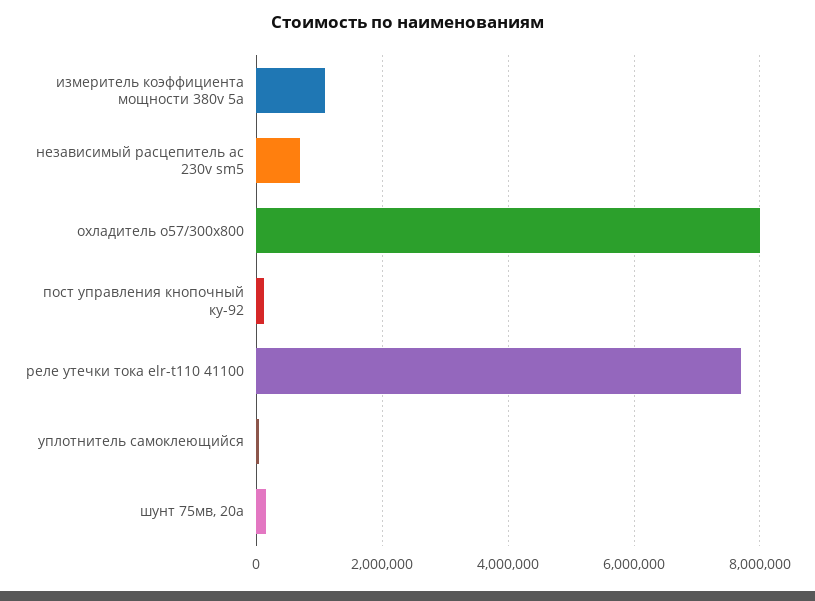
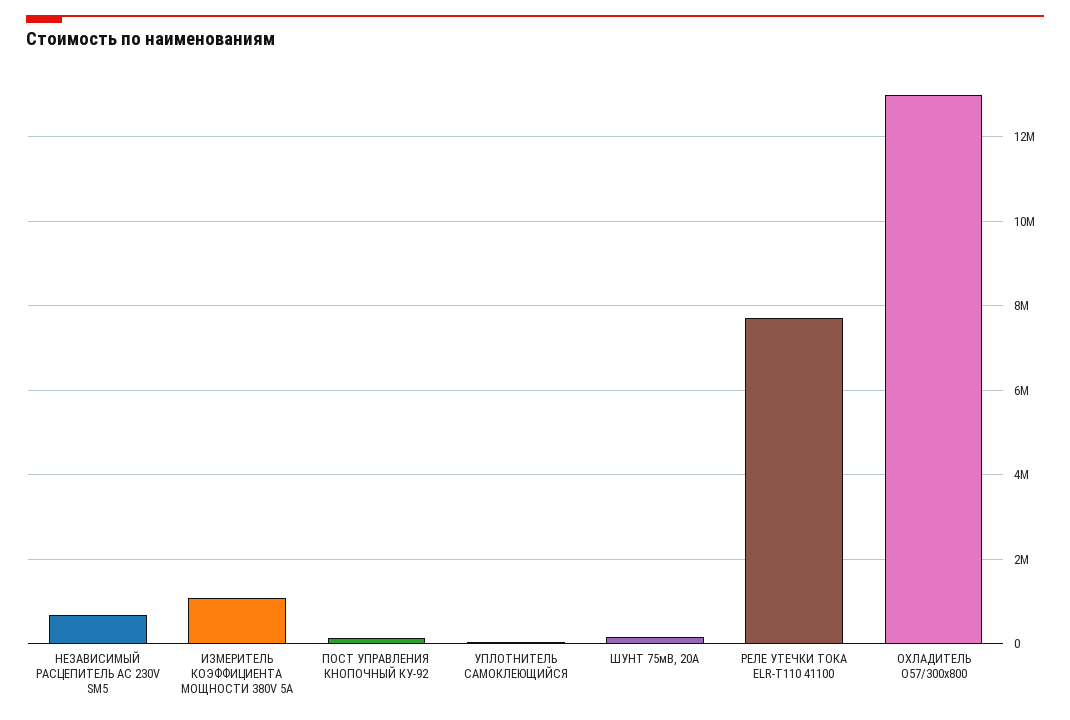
охладитель о57/300x800: 8000000 -> 13000000

